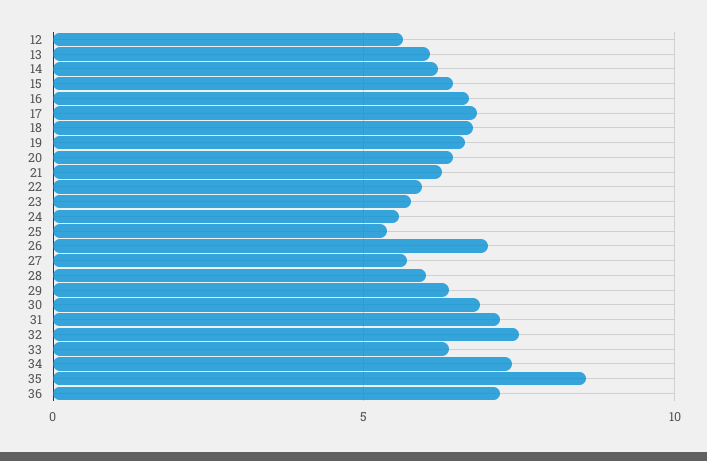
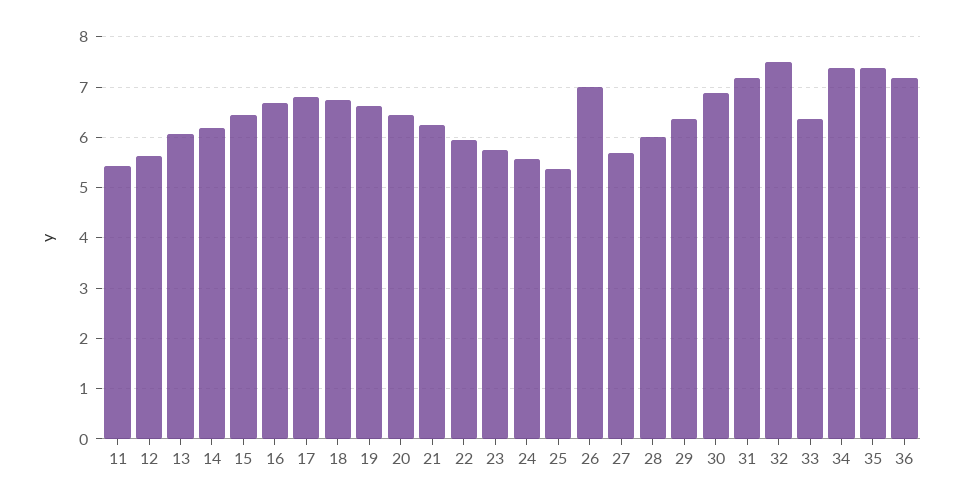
35: 8.5 -> 7.4
11: none -> 5.4

